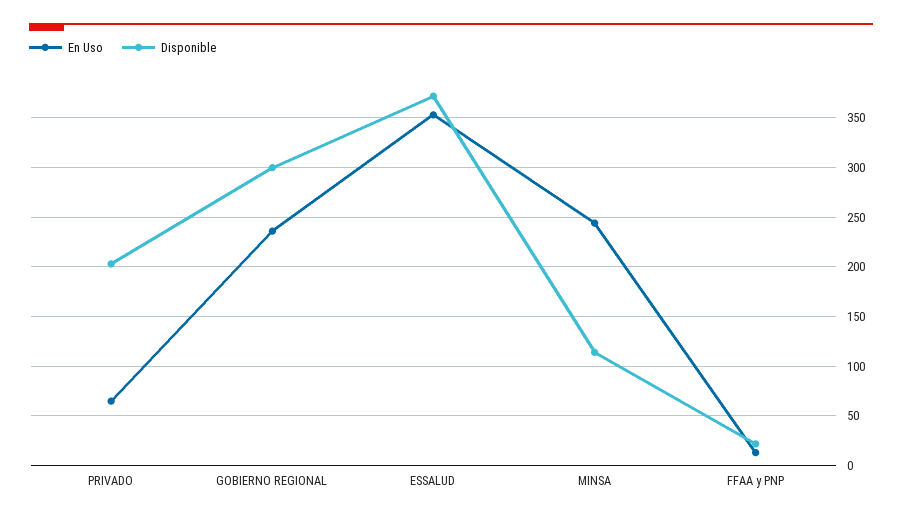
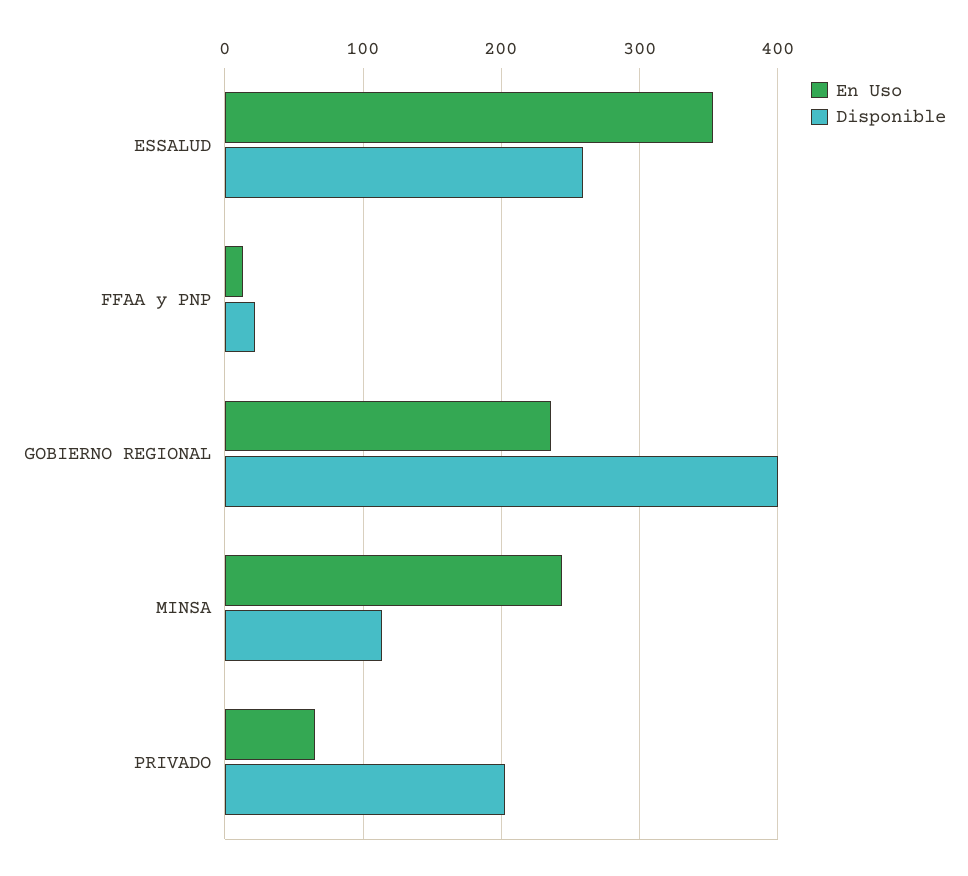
Disponible, GOBIERNO REGIONAL: 300 -> 400
Disponible, ESSALUD: 370 -> 260

